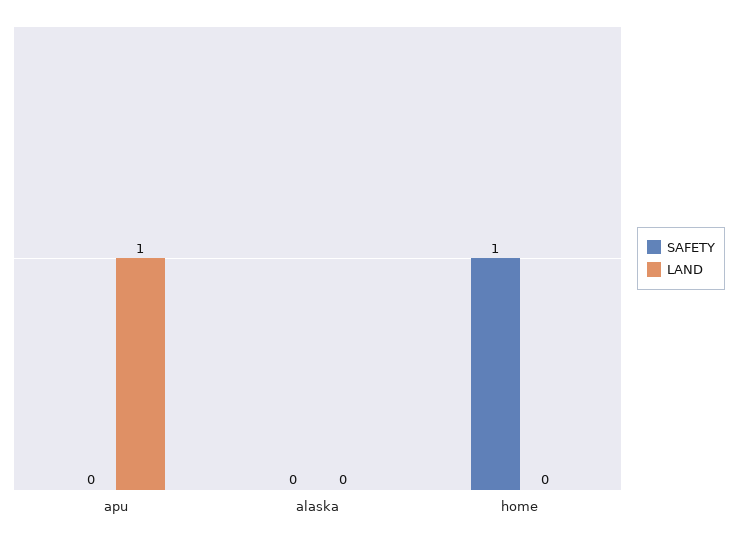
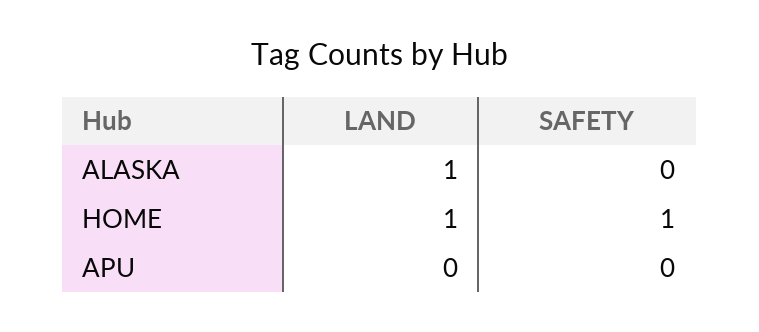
LAND, apu: 1 -> 0
LAND, alaska: 0 -> 1
LAND, home: 0 -> 1

